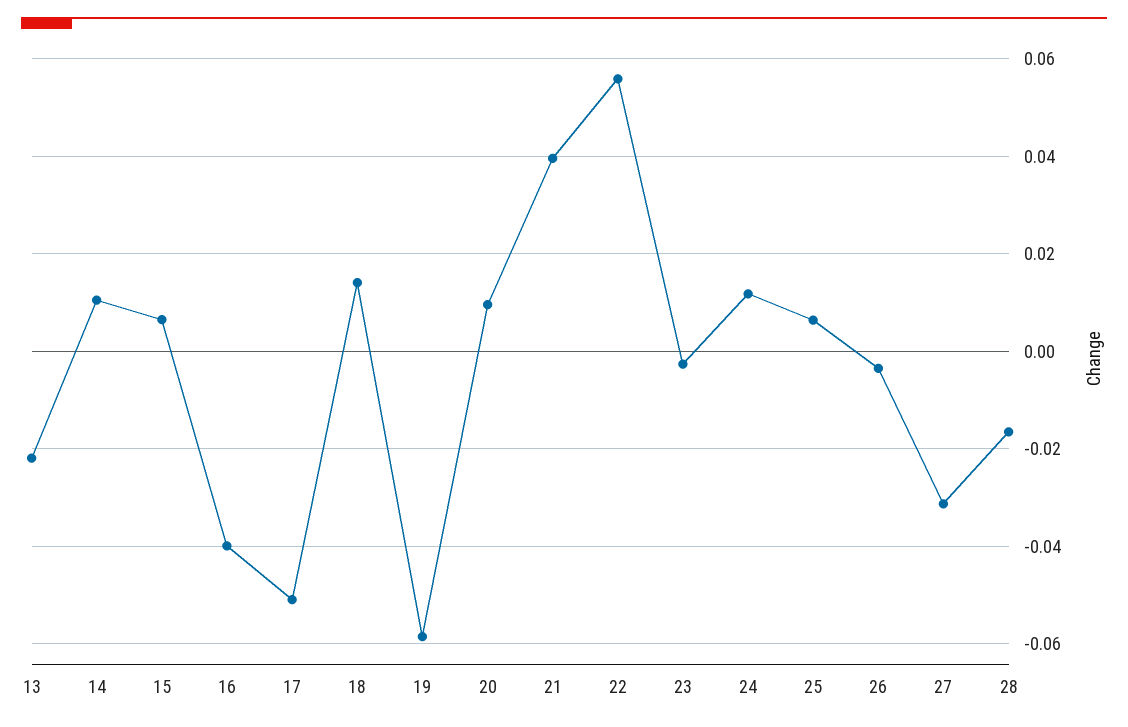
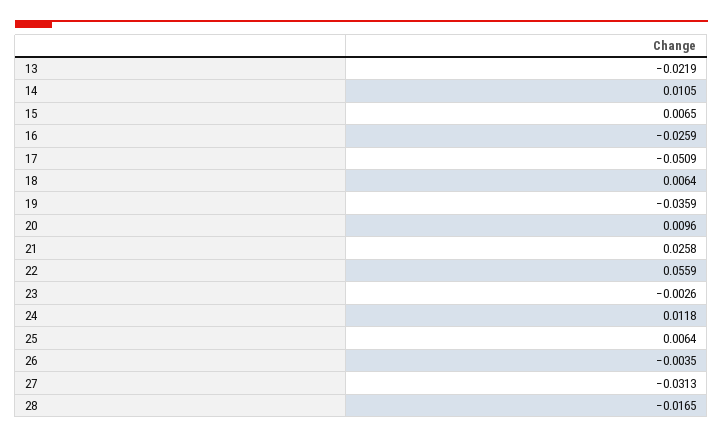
16: -0.04 -> -0.0259
18: 0.014 -> 0.0064
19: -0.058 -> -0.0359
21: 0.04 -> 0.0258

